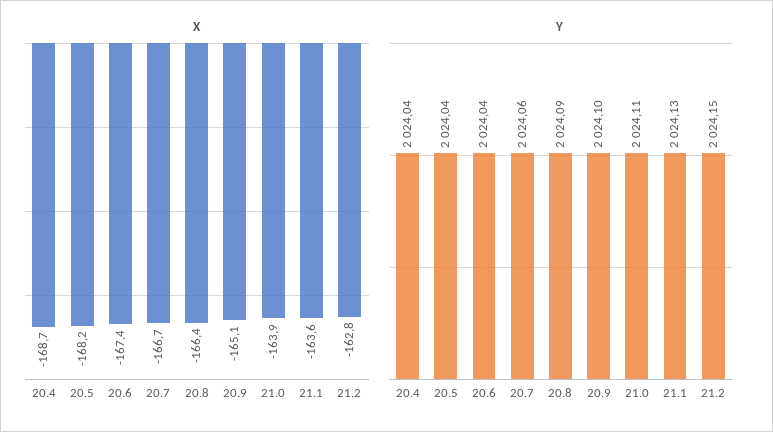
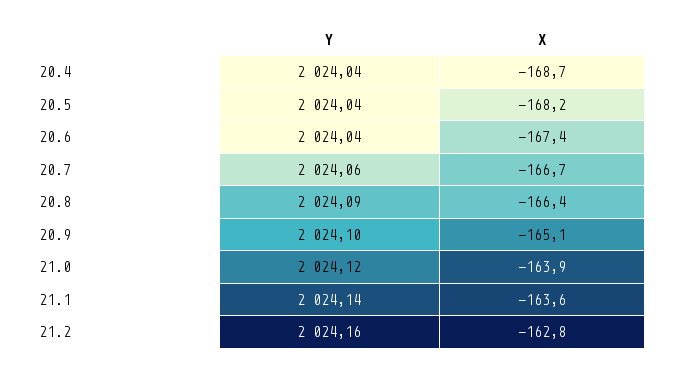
Y, 21.0: 2024.11 -> 2024.12
Y, 21.1: 2024.13 -> 2024.14
Y, 21.2: 2024.15 -> 2024.16

